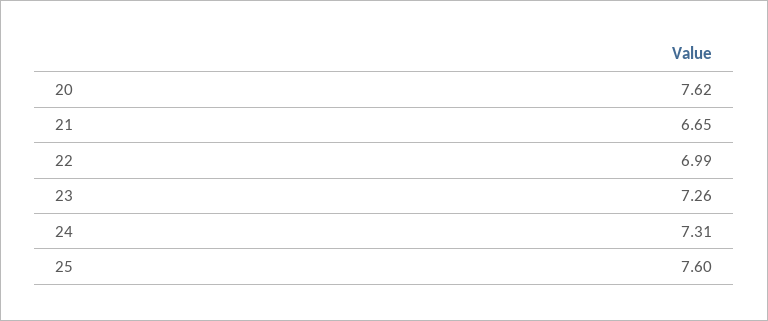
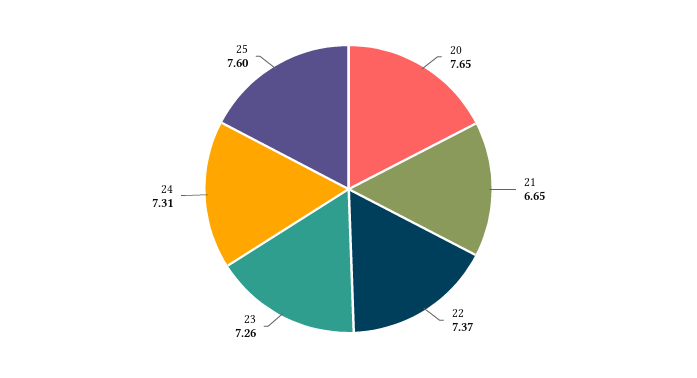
20: 7.62 -> 7.65
22: 6.99 -> 7.37

